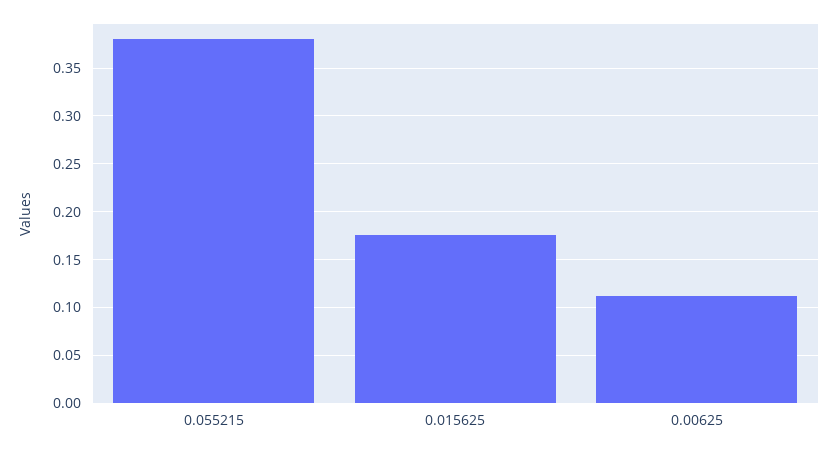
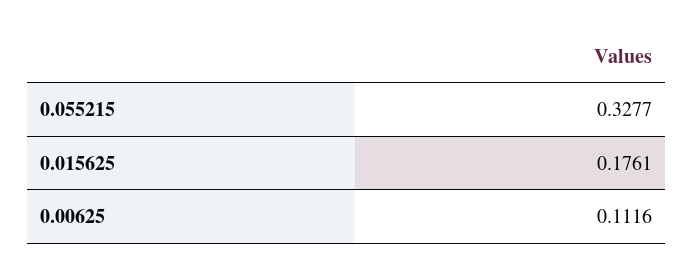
0.055215: 0.38 -> 0.3277

